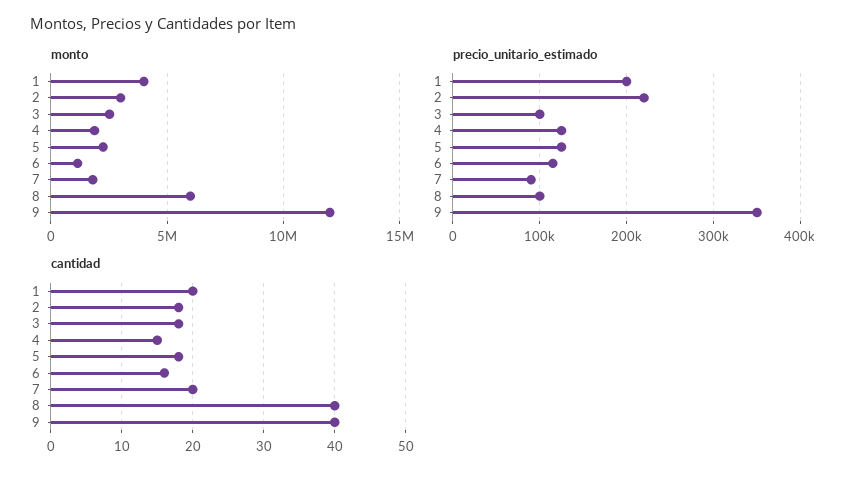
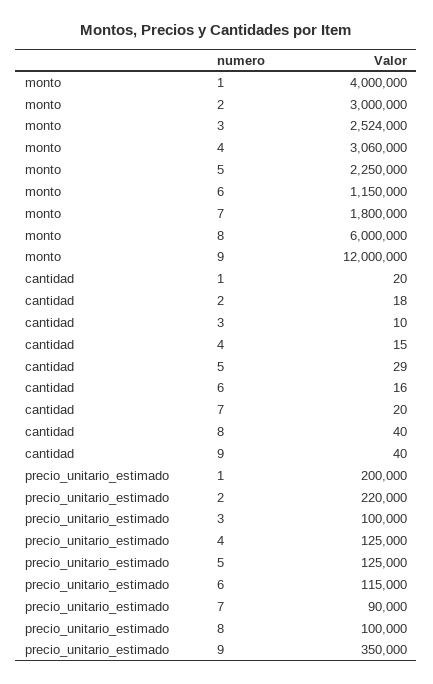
monto, 4: 2000000 -> 3060000
cantidad, 3: 18 -> 10
cantidad, 5: 18 -> 29

